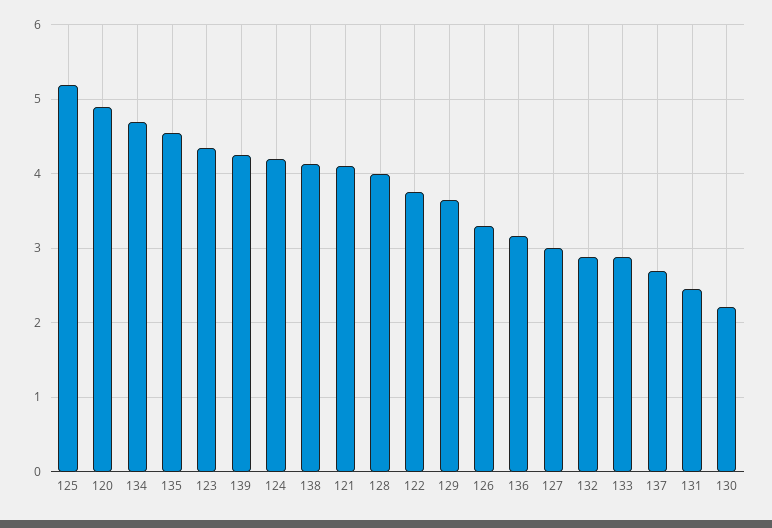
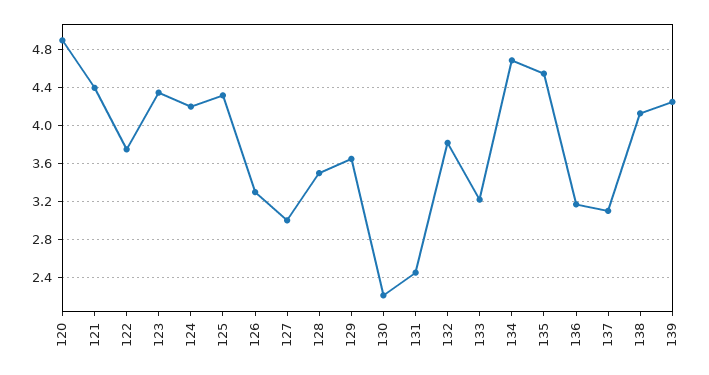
125: 5.2 -> 4.3
121: 4.1 -> 4.4
128: 4 -> 3.5
132: 2.9 -> 3.8
133: 2.9 -> 3.2
137: 2.7 -> 3.1

